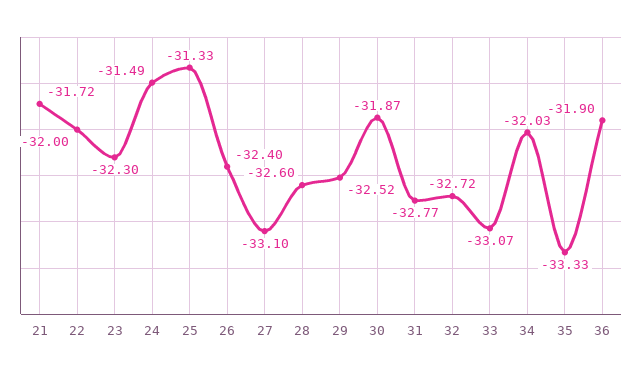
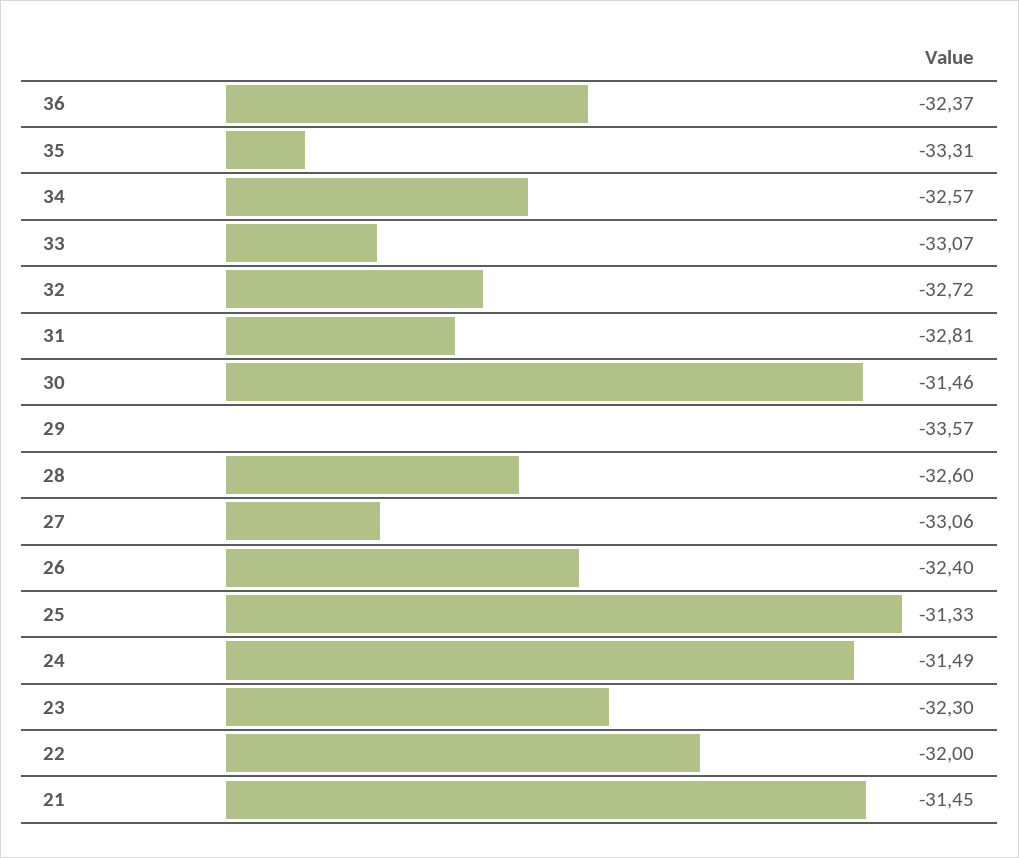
21: -31.72 -> -31.45
27: -33.1 -> -33.06
29: -32.52 -> -33.57
30: -31.87 -> -31.46
31: -32.77 -> -32.81
34: -32.03 -> -32.57
35: -33.33 -> -33.31
36: -31.9 -> -32.37

